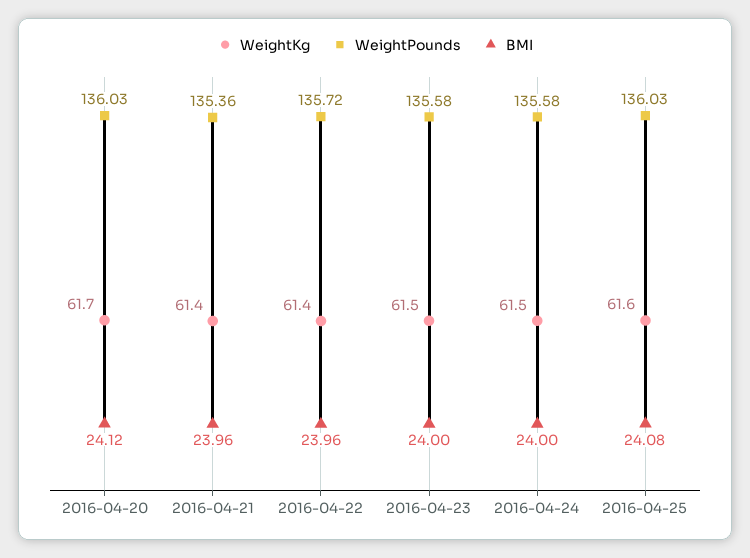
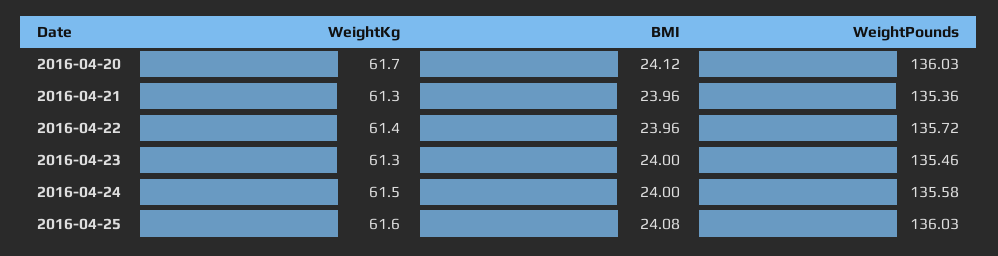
WeightKg, 2016-04-21: 61.4 -> 61.3
WeightKg, 2016-04-23: 61.5 -> 61.3
WeightPounds, 2016-04-23: 135.58 -> 135.46

